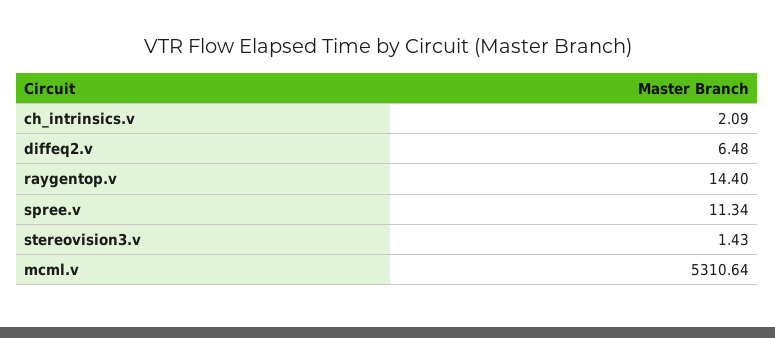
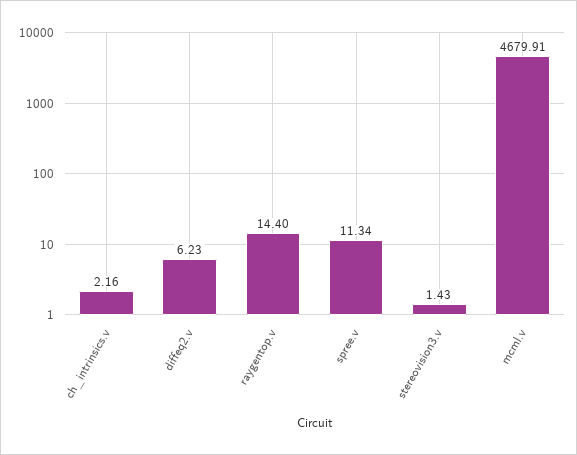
ch_intrinsics.v: 2.09 -> 2.16
diffeq2.v: 6.48 -> 6.23
mcml.v: 5310.64 -> 4679.91

